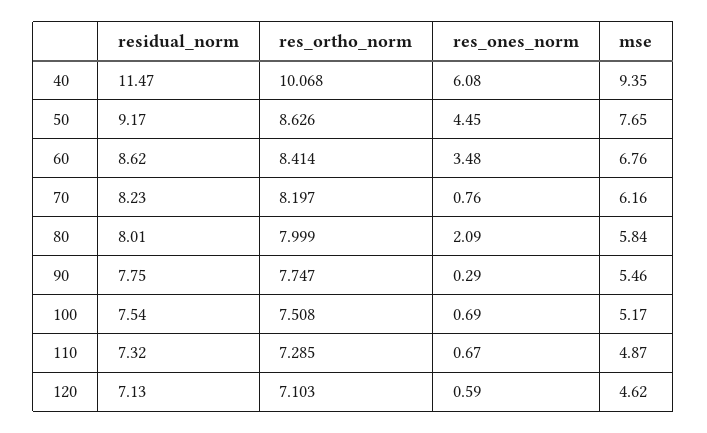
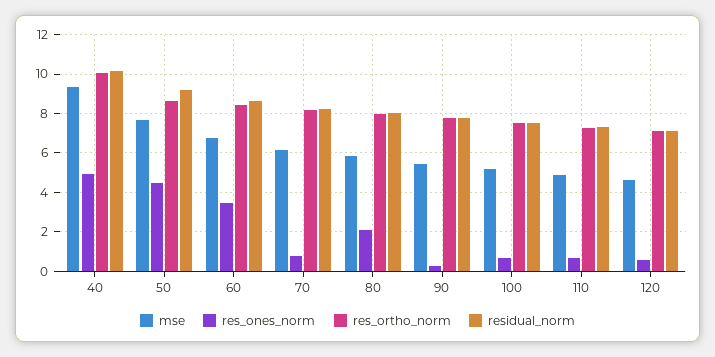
residual_norm, 40: 11.47 -> 10
res_ones_norm, 40: 6.08 -> 5

